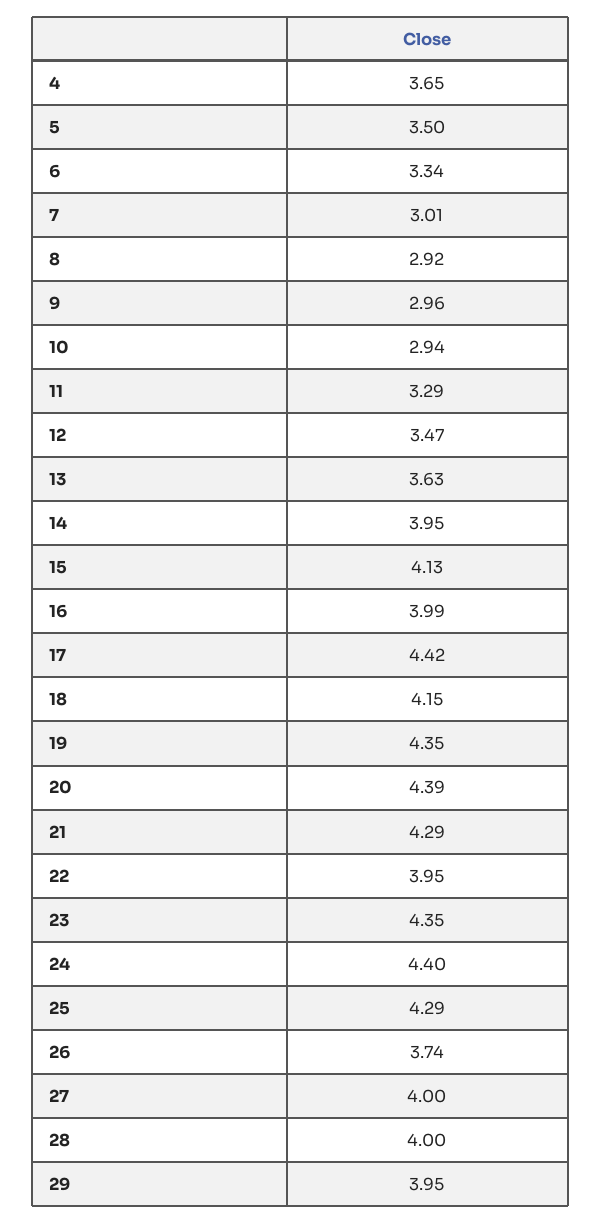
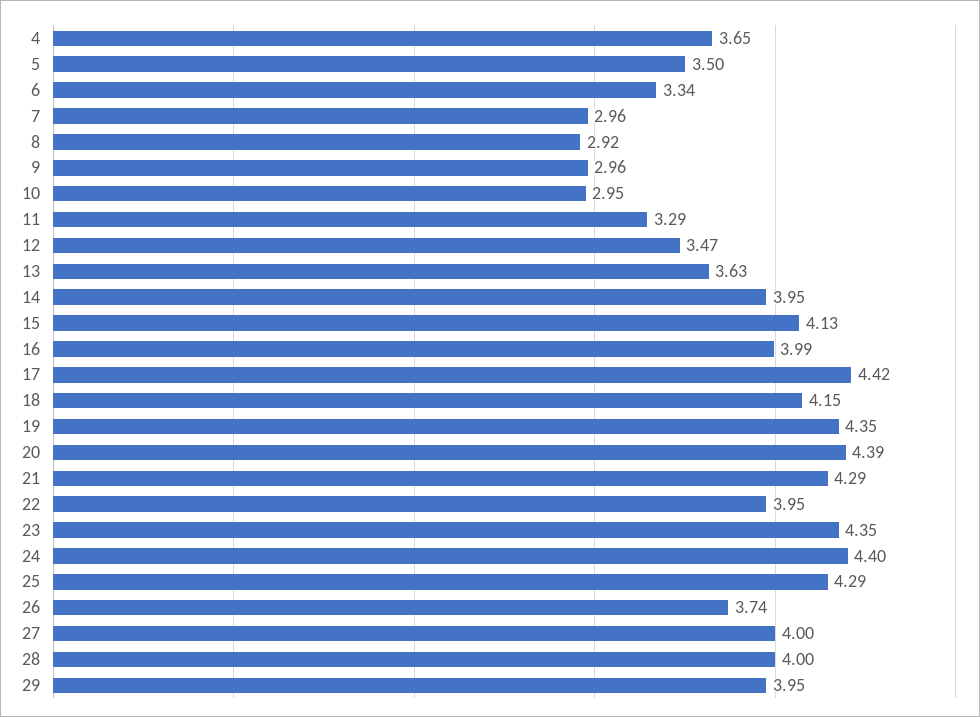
7: 3.01 -> 2.96
10: 2.94 -> 2.95

